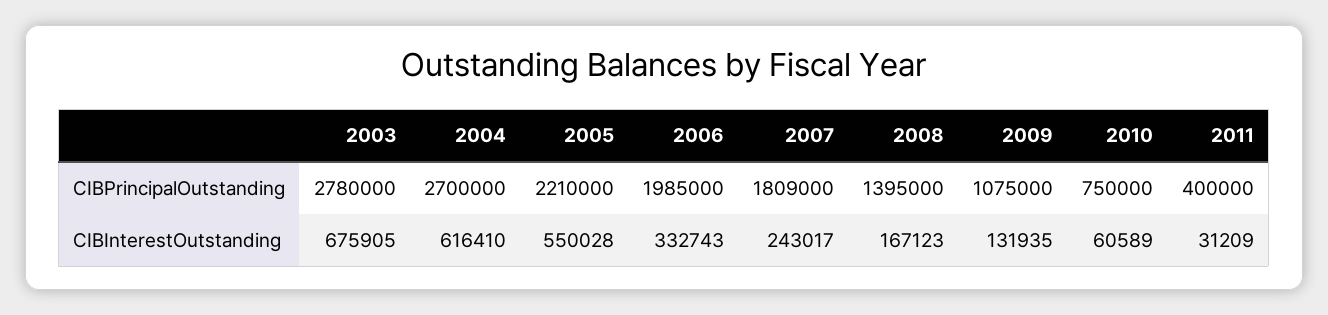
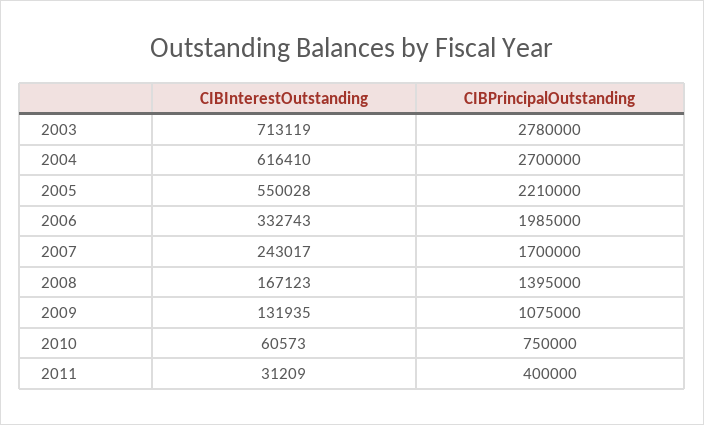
2007, CIBPrincipalOutstanding: 1809000 -> 1700000
2003, CIBInterestOutstanding: 675905 -> 713119
2010, CIBInterestOutstanding: 60589 -> 60573

